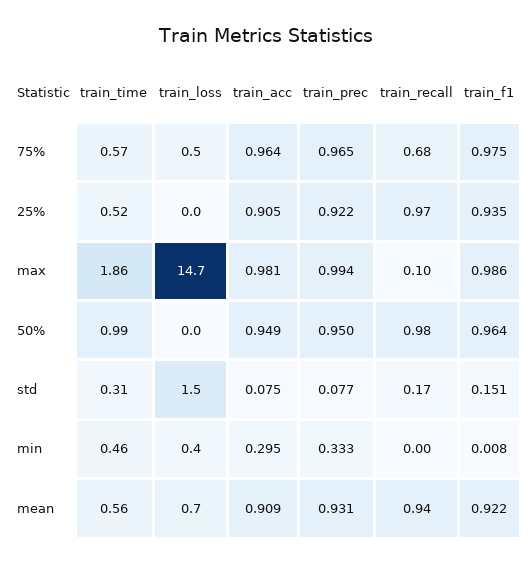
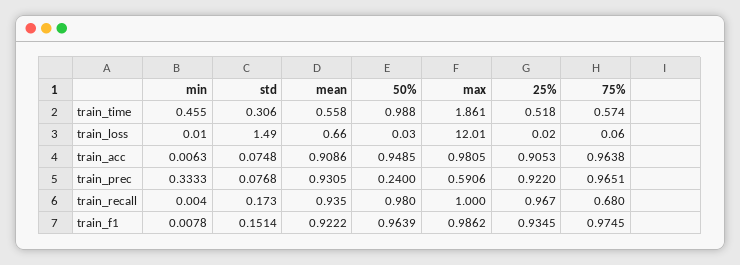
train_loss, 75%: 0.5 -> 0.06
train_loss, max: 14.7 -> 12.01
train_prec, max: 0.994 -> 0.5906
train_recall, max: 0.1 -> 1
train_prec, 50%: 0.95 -> 0.24
train_loss, min: 0.4 -> 0.01
train_acc, min: 0.295 -> 0.0063

